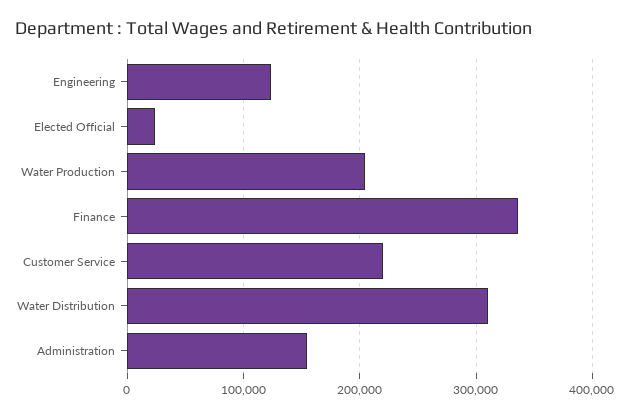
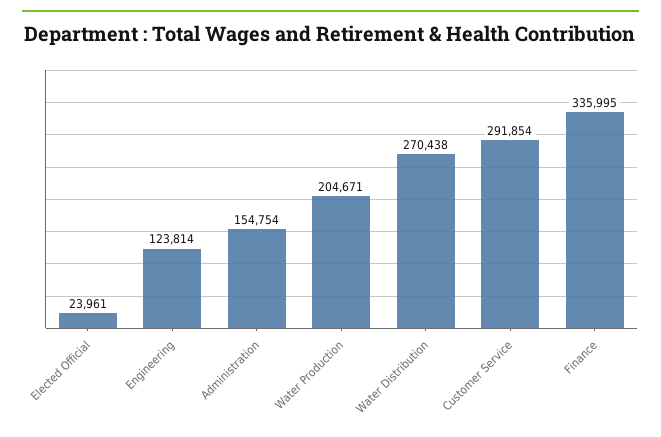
Customer Service: 220000 -> 291854
Water Distribution: 310000 -> 270438

